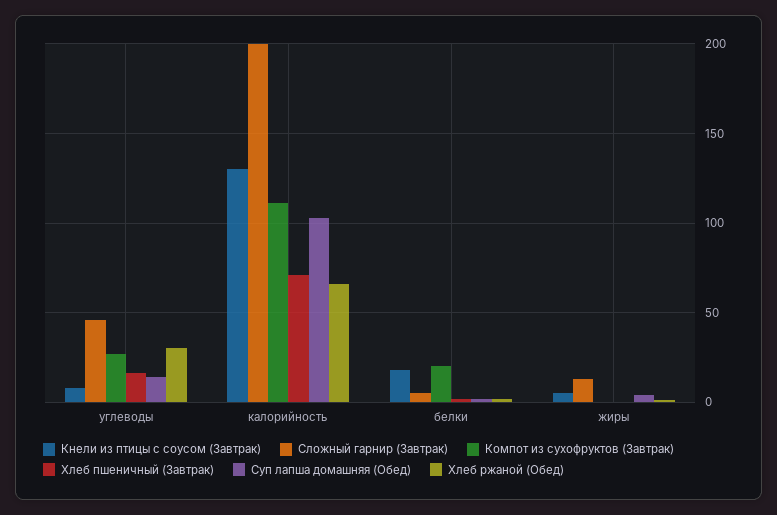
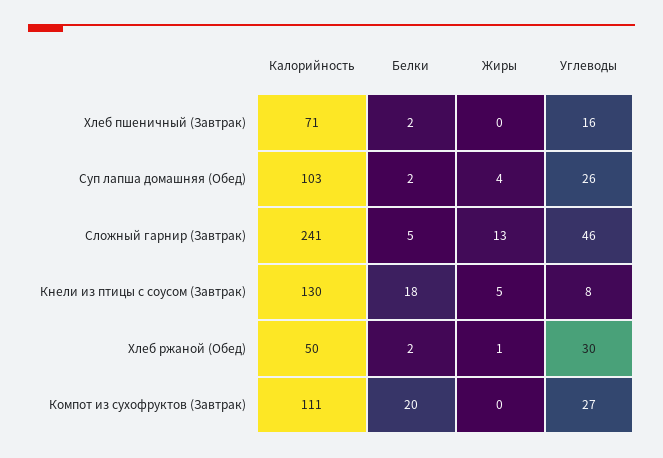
Суп лапша домашняя (Обед), углеводы: 15 -> 26
Сложный гарнир (Завтрак), калорийность: 200 -> 241
Хлеб ржаной (Обед), калорийность: 65 -> 50

